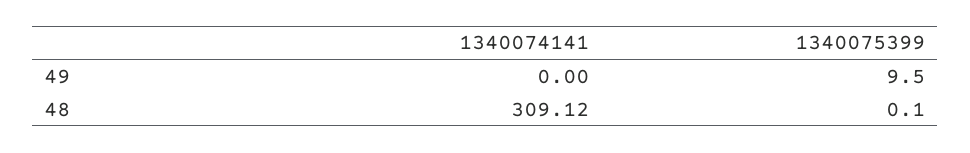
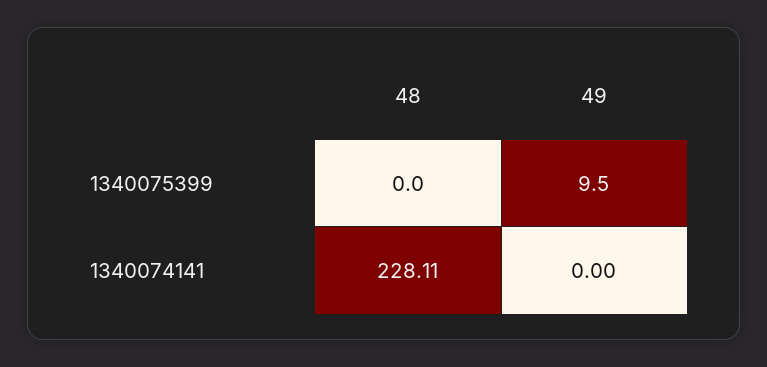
1340074141, 48: 309.12 -> 228.11
1340075399, 48: 0.1 -> 0

